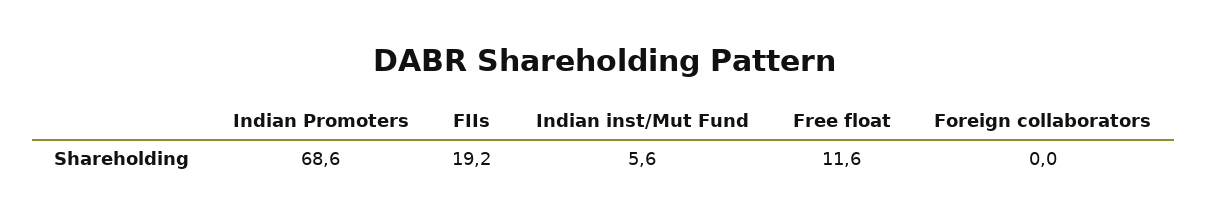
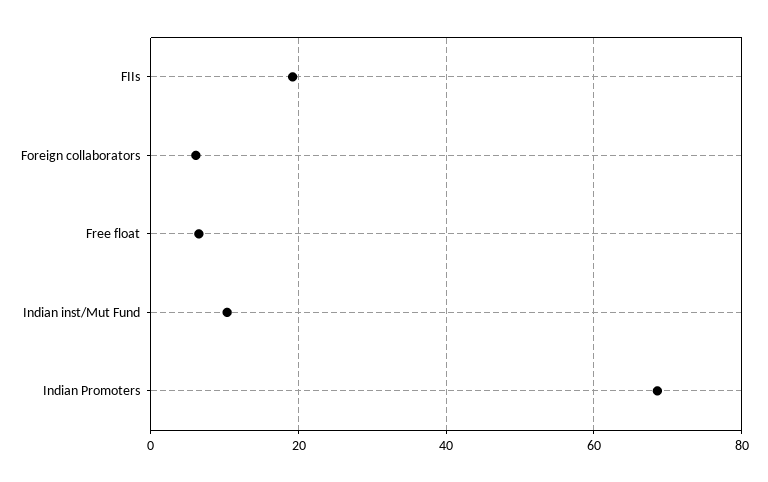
Indian inst/Mut Fund: 5.6 -> 10
Free float: 11.6 -> 6
Foreign collaborators: 0 -> 6

